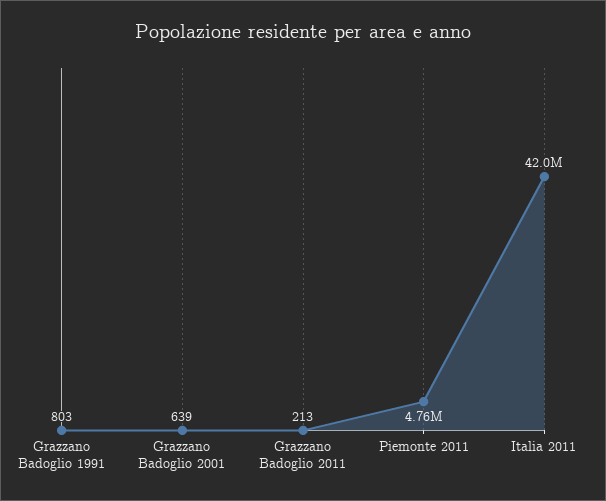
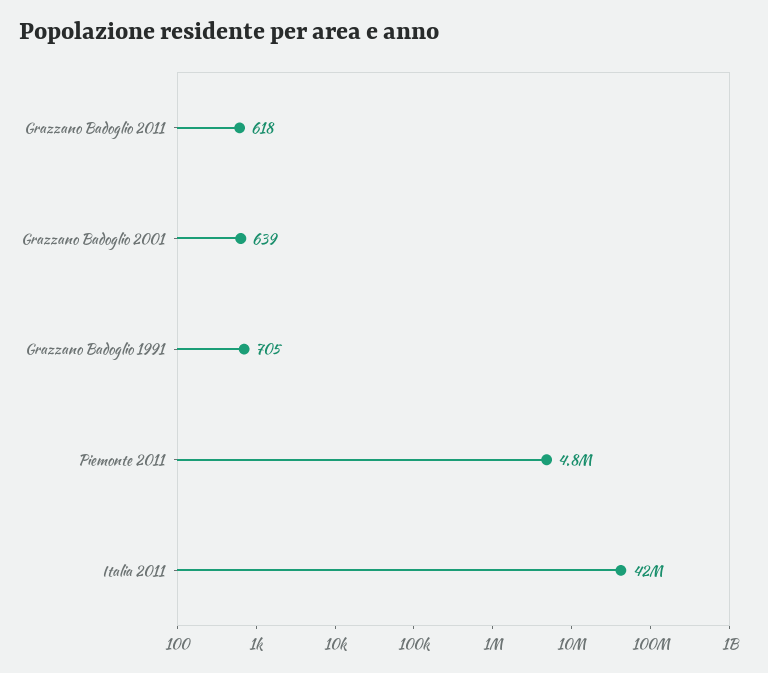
Grazzano Badoglio 1991: 803 -> 705
Grazzano Badoglio 2011: 213 -> 618

